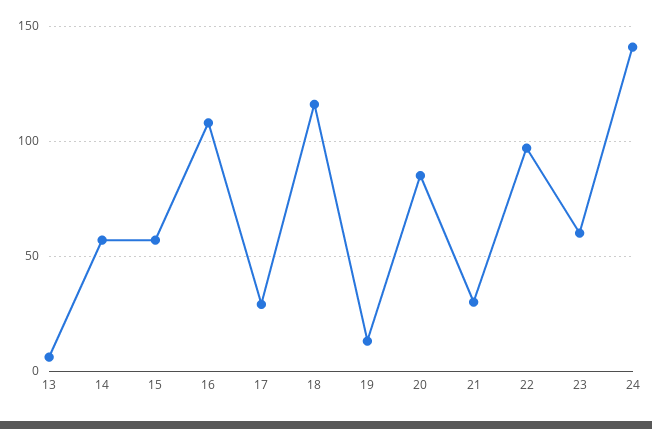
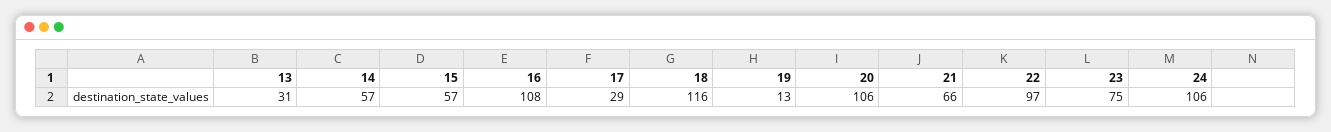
13: 5 -> 31
20: 85 -> 106
21: 30 -> 66
23: 60 -> 75
24: 140 -> 106

